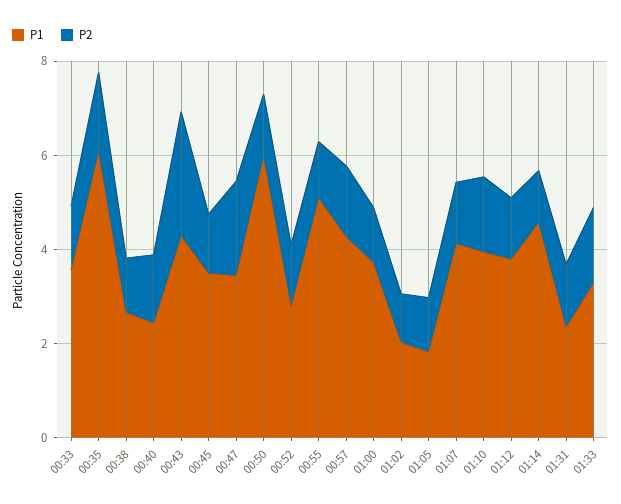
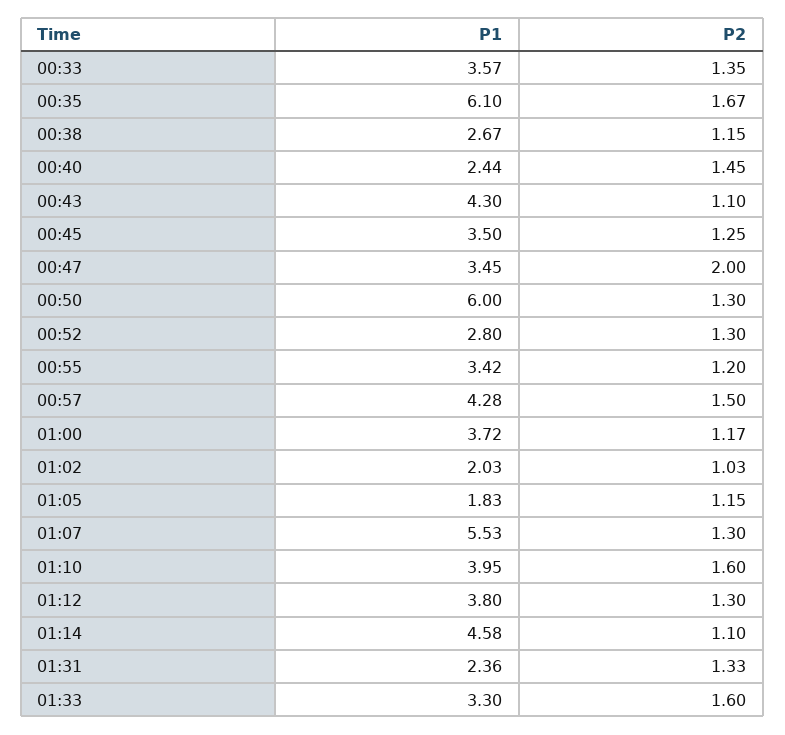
P2, 00:43: 2.5 -> 1.1
P1, 00:55: 5 -> 3.42
P1, 01:07: 4 -> 5.53

